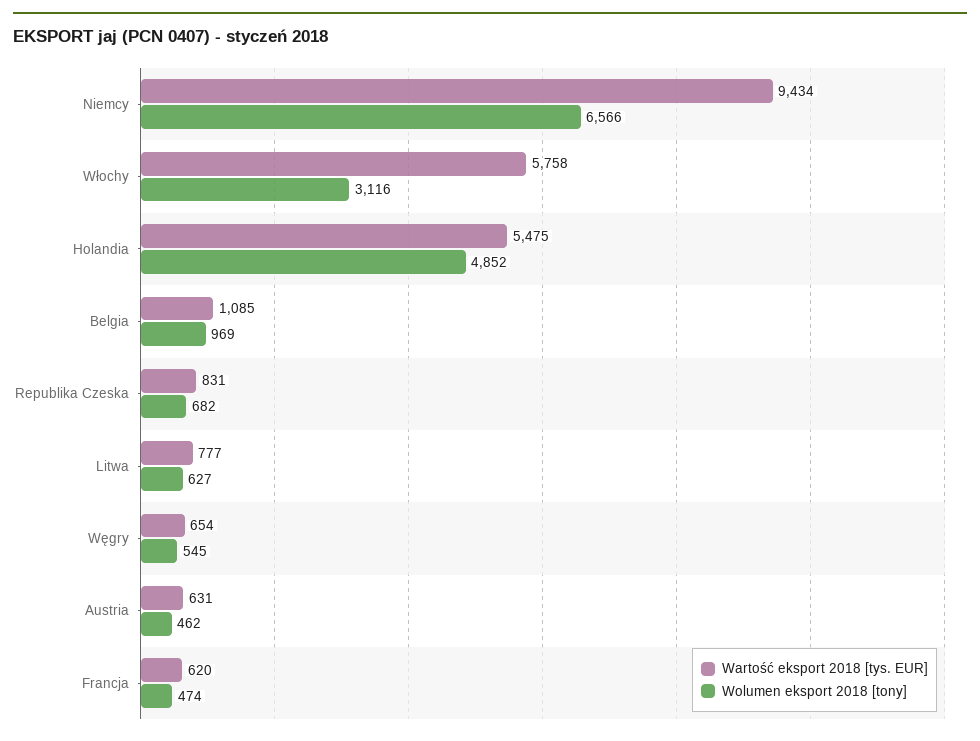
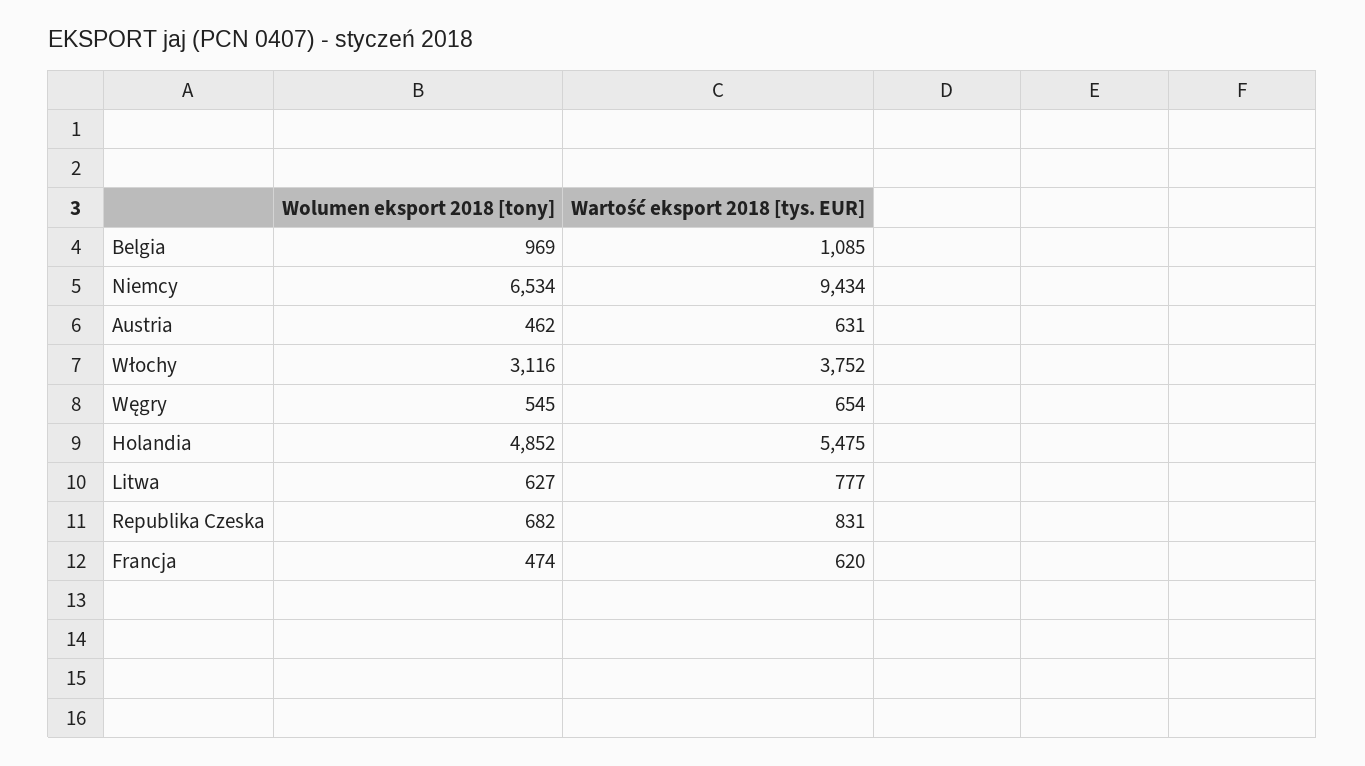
Wolumen eksport 2018 [tony], Niemcy: 6566 -> 6534
Wartość eksport 2018 [tys. EUR], Włochy: 5758 -> 3752

